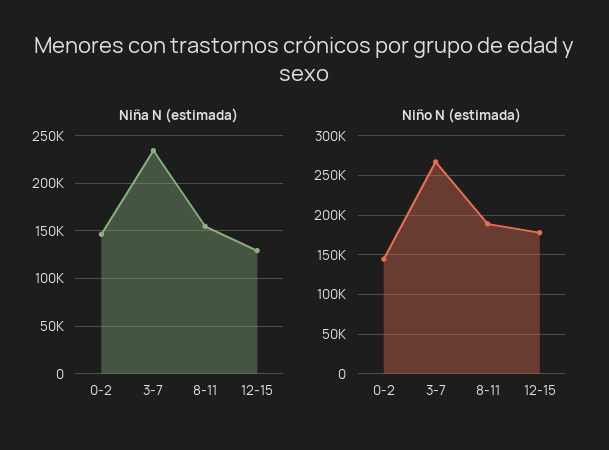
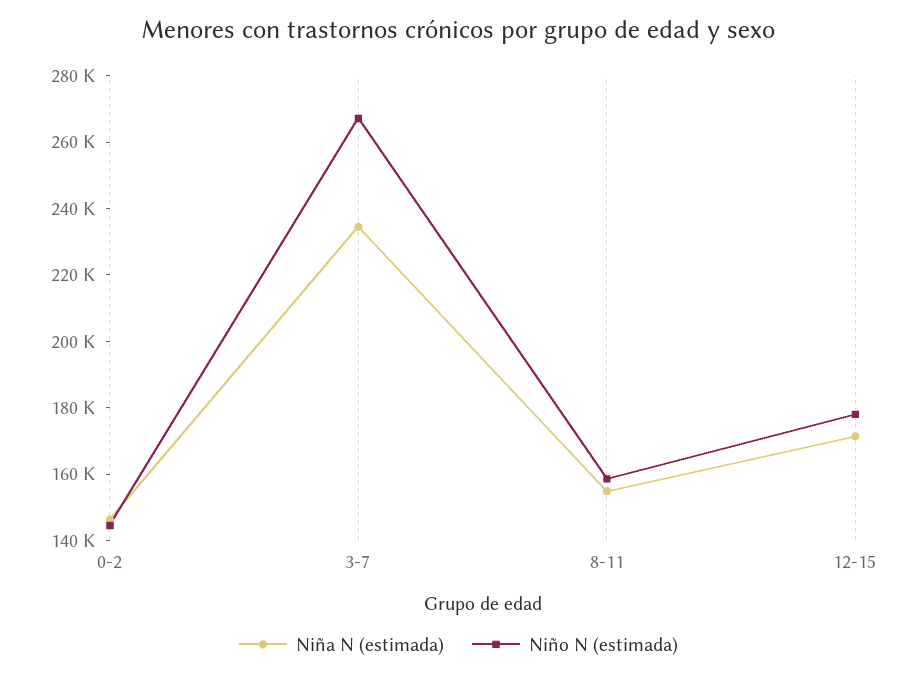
Niña N (estimada), 12-15: 130000 -> 170000
Niño N (estimada), 8-11: 190000 -> 160000

